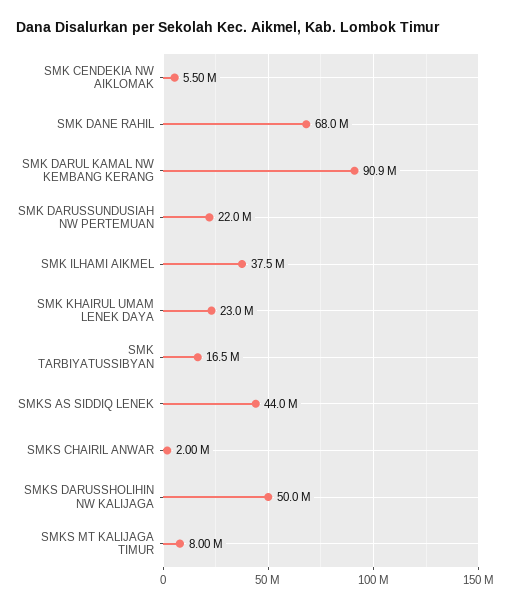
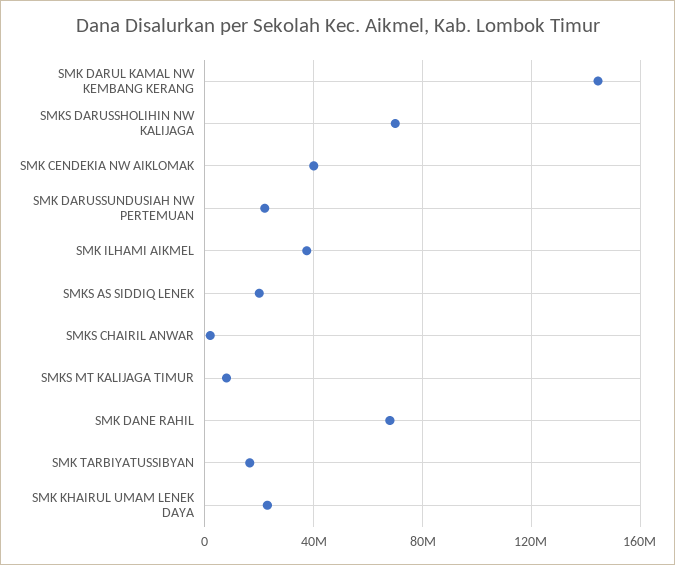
SMK CENDEKIA NW AIKLOMAK: 5500000 -> 40000000
SMK DARUL KAMAL NW KEMBANG KERANG: 90900000 -> 145000000
SMKS AS SIDDIQ LENEK: 44000000 -> 20000000
SMKS DARUSSHOLIHIN NW KALIJAGA: 50000000 -> 70000000

